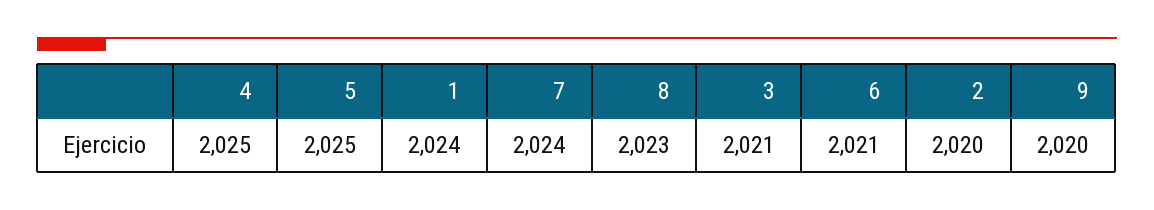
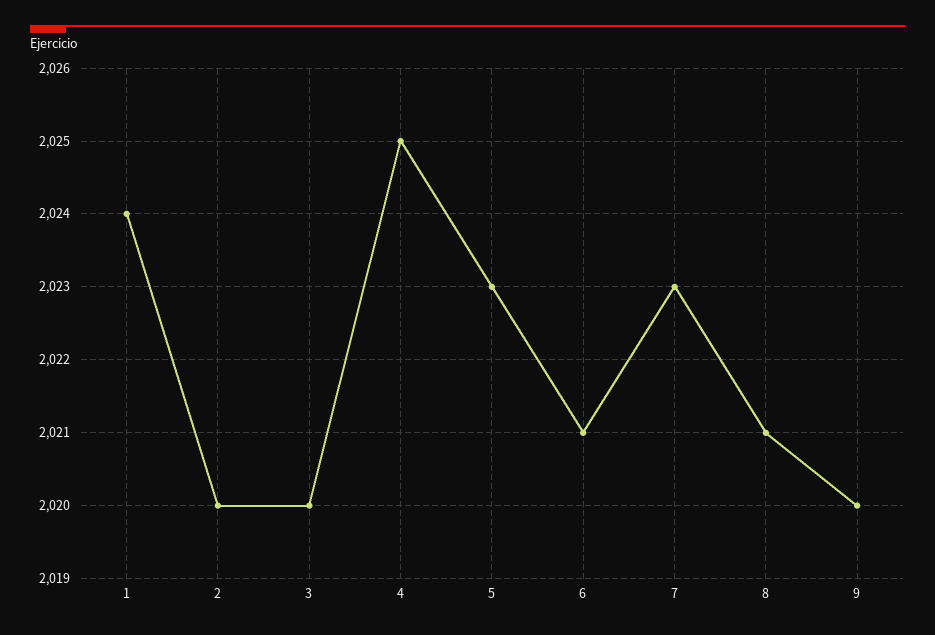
5: 2025 -> 2023
7: 2024 -> 2023
8: 2023 -> 2021
3: 2021 -> 2020

